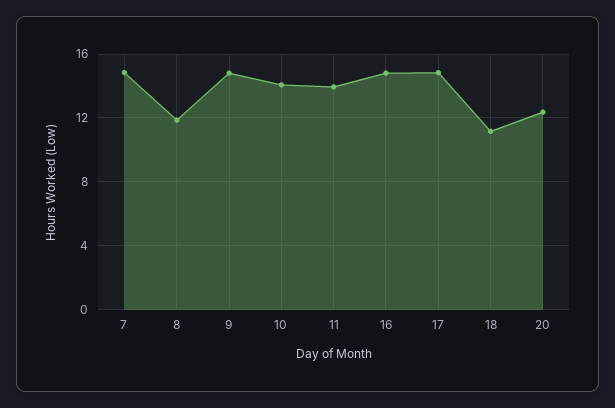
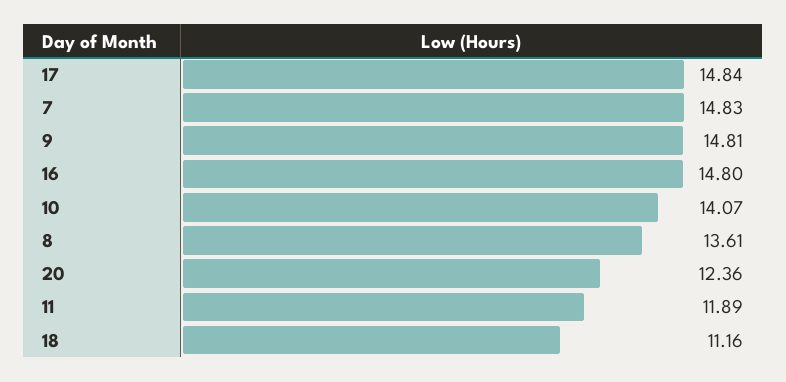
8: 12 -> 13.61
11: 14 -> 11.89

